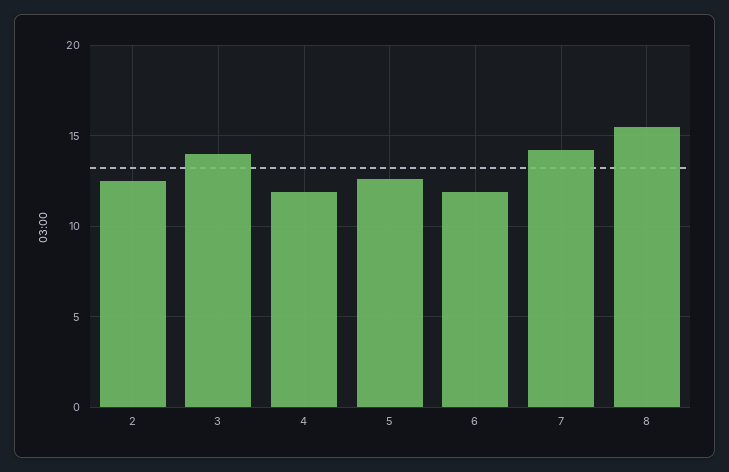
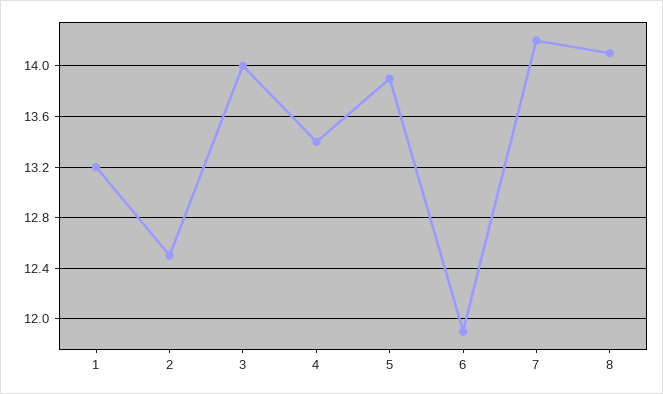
4: 12 -> 13.4
5: 12.5 -> 13.9
8: 15.5 -> 14.1
1: none -> 13.2

